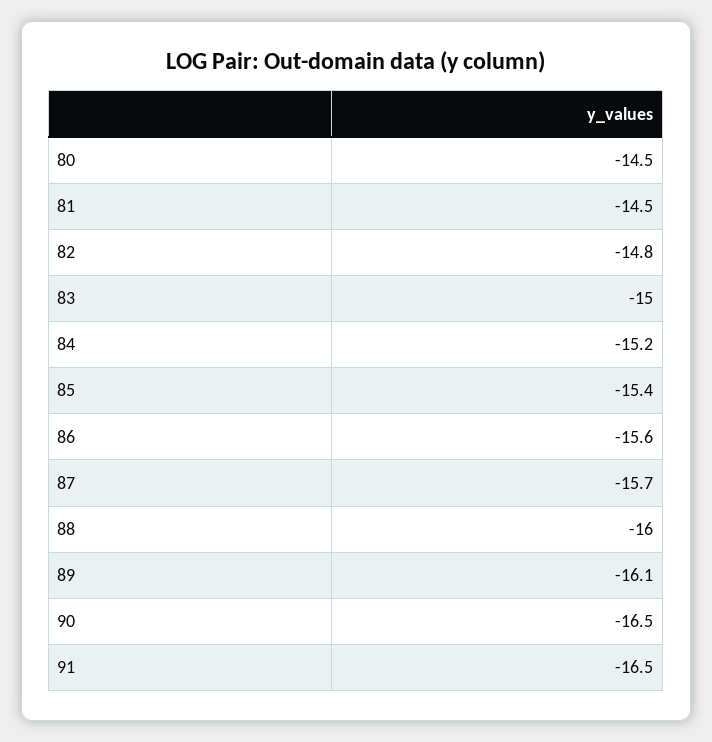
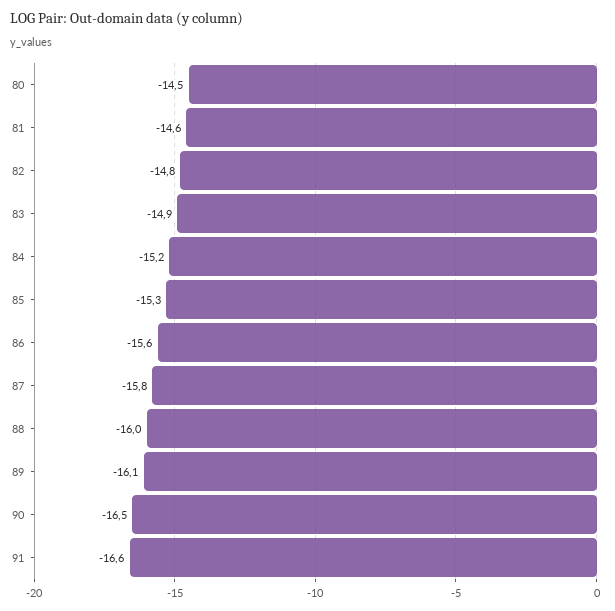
81: -14.5 -> -14.6
83: -15 -> -14.9
85: -15.4 -> -15.3
87: -15.7 -> -15.8
91: -16.5 -> -16.6

